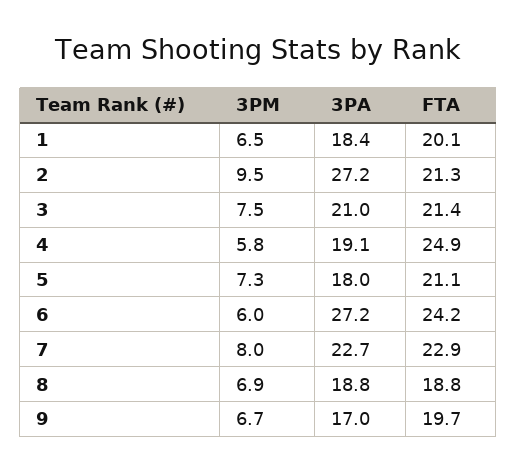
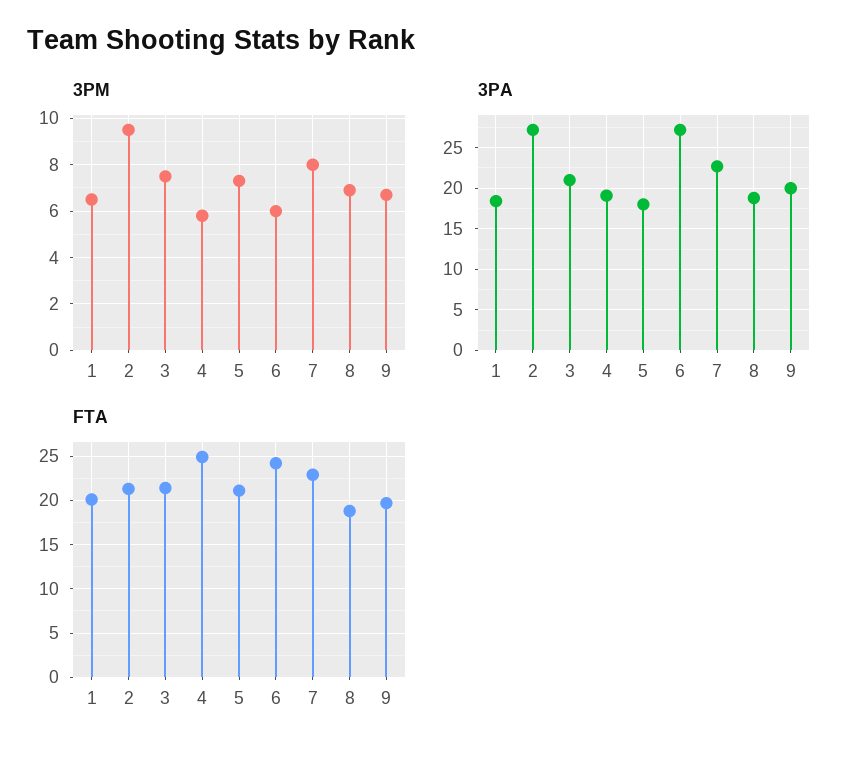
3PA, 9: 17 -> 20

